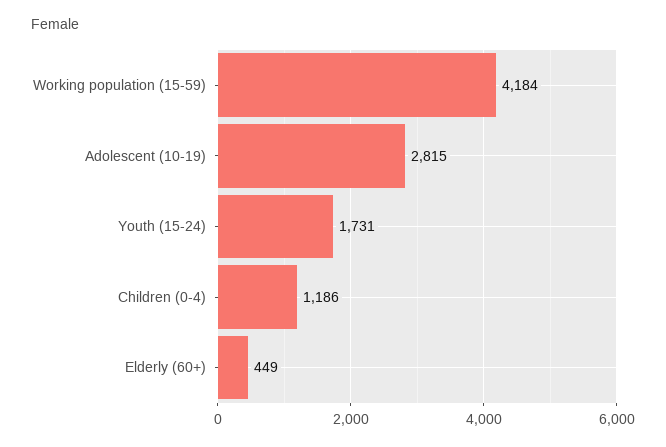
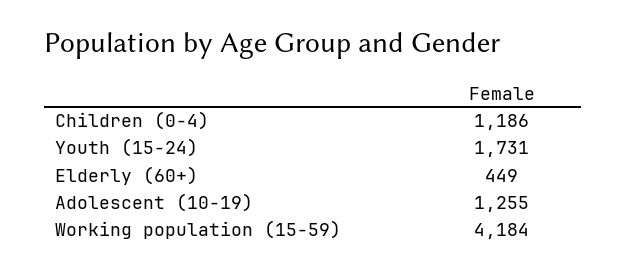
Adolescent (10-19): 2815 -> 1255

